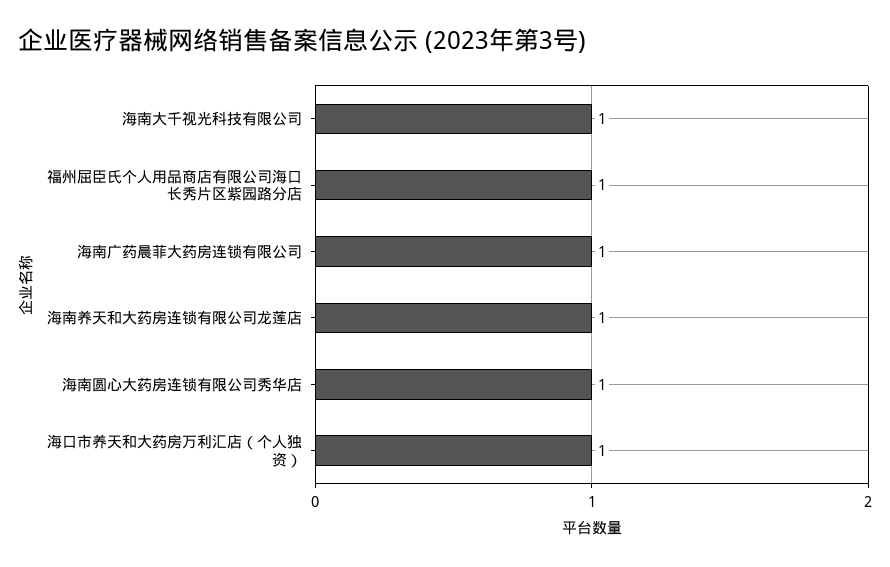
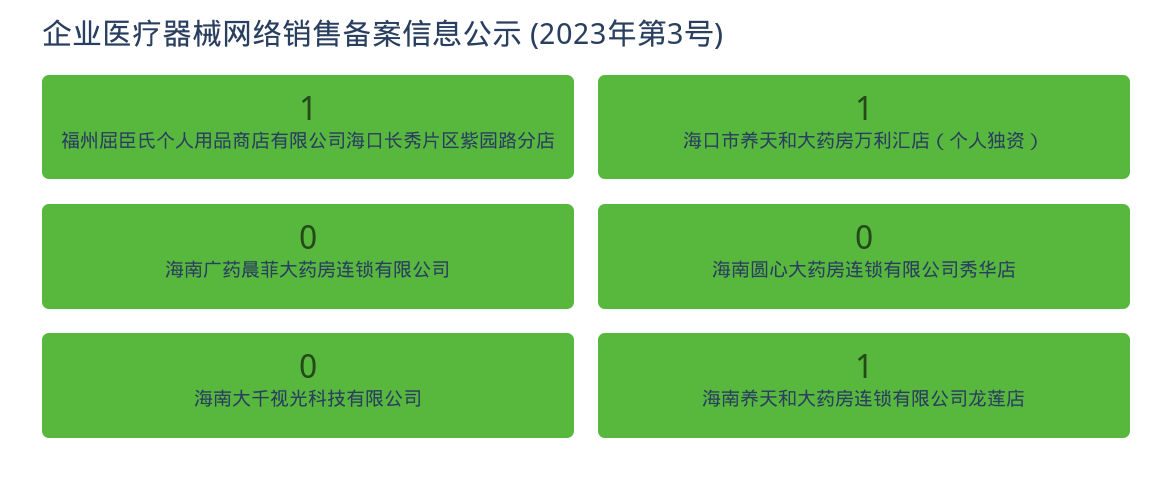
海南大千视光科技有限公司: 1 -> 0
海南广药晨菲大药房连锁有限公司: 1 -> 0
海南圆心大药房连锁有限公司秀华店: 1 -> 0

